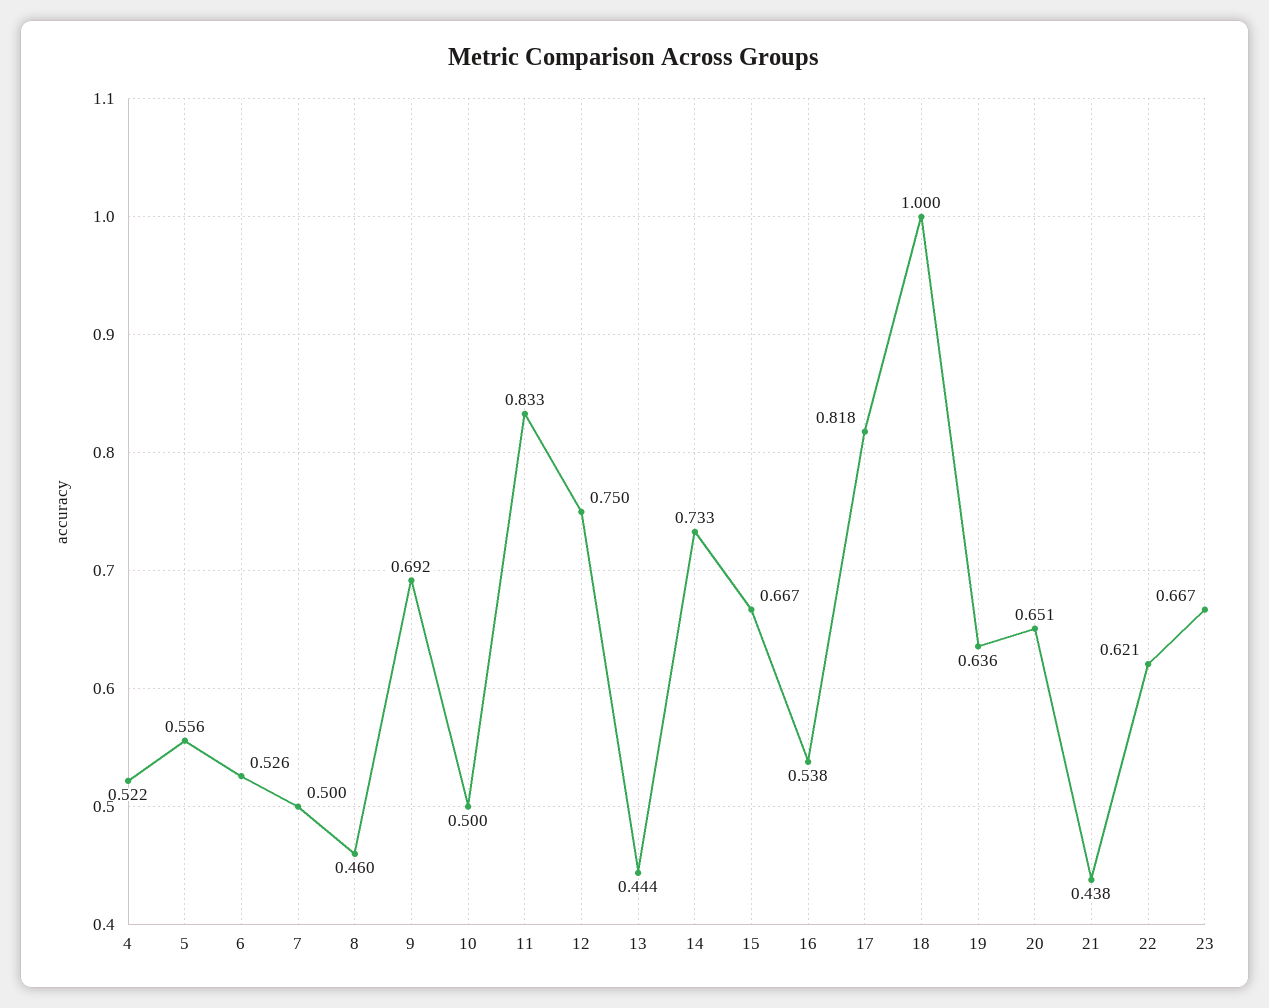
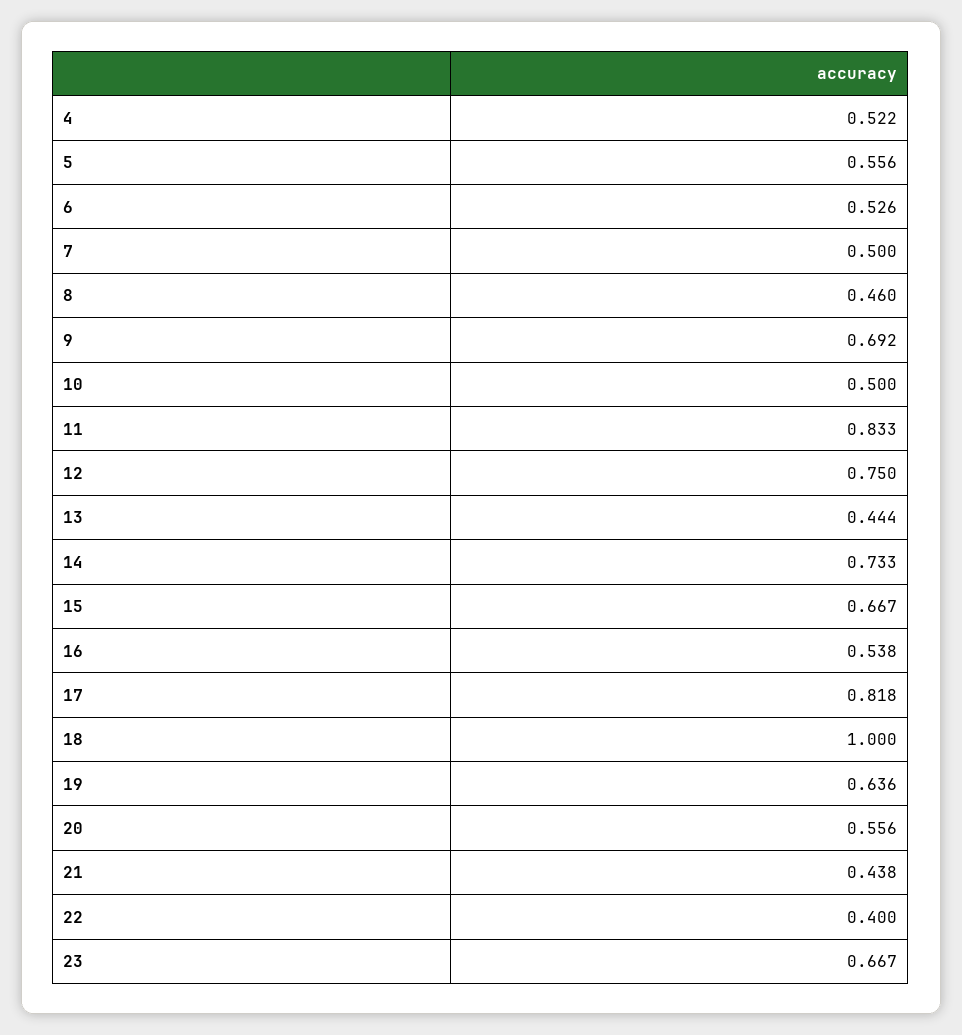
20: 0.651 -> 0.556
22: 0.621 -> 0.4

